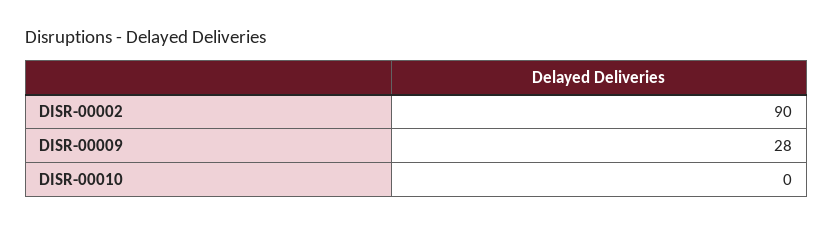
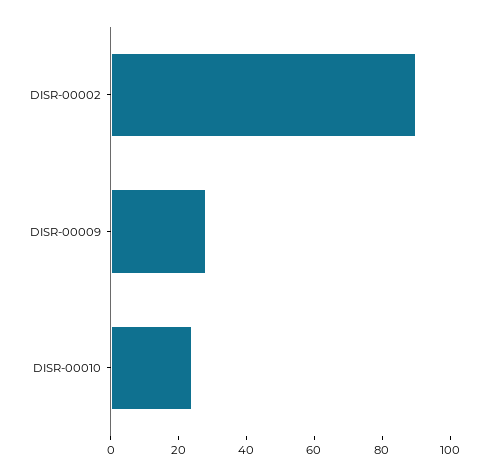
DISR-00010: 0 -> 25

